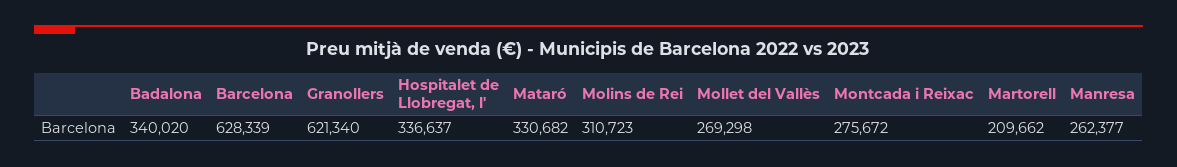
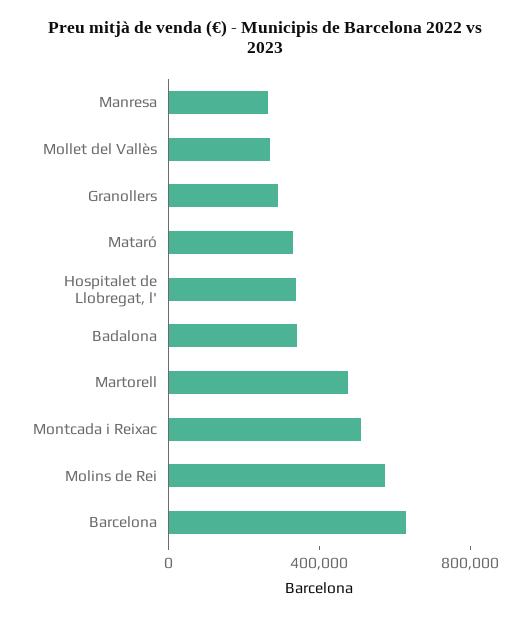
Granollers: 621340 -> 300000
Molins de Rei: 310723 -> 600000
Montcada i Reixac: 275672 -> 500000
Martorell: 209662 -> 500000

